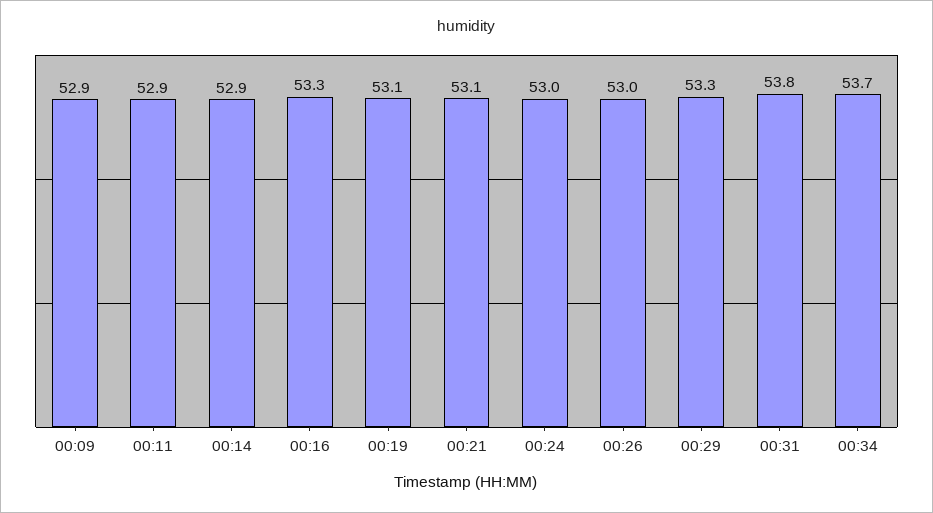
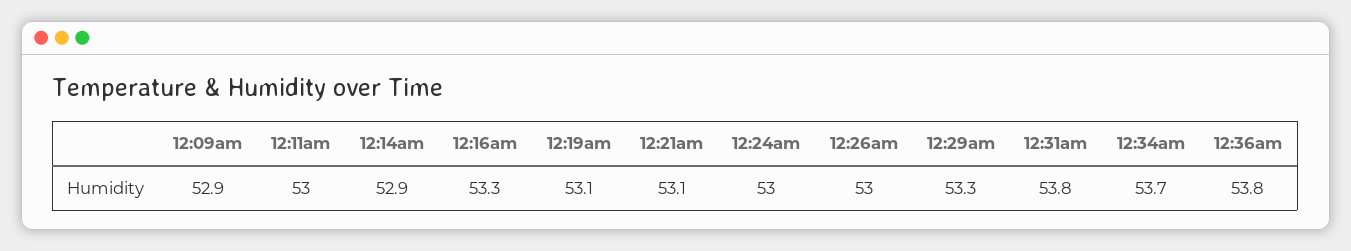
00:11: 52.9 -> 53
12:36am: none -> 53.8

